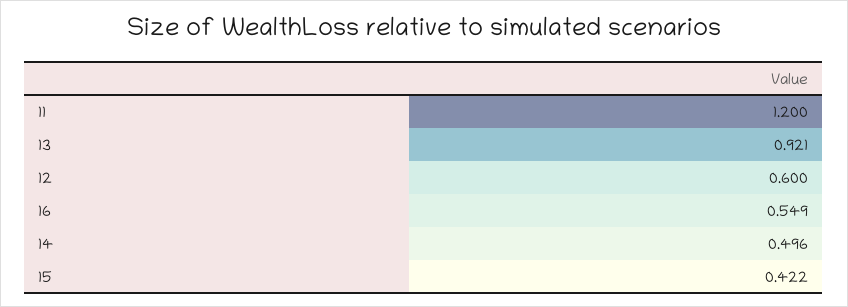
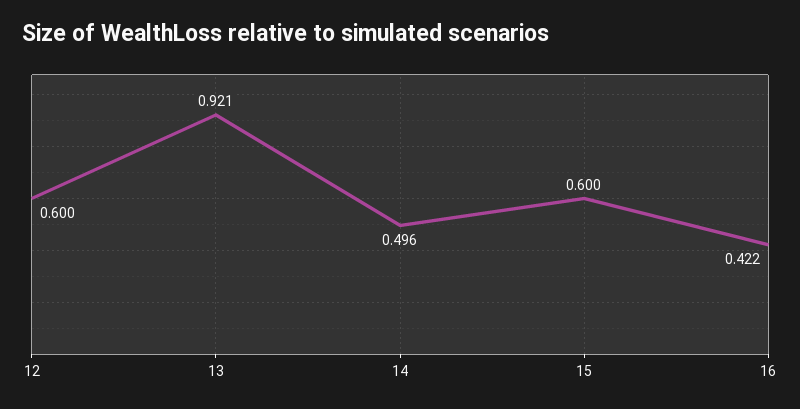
11: 1.2 -> none
16: 0.549 -> 0.422
15: 0.422 -> 0.6

